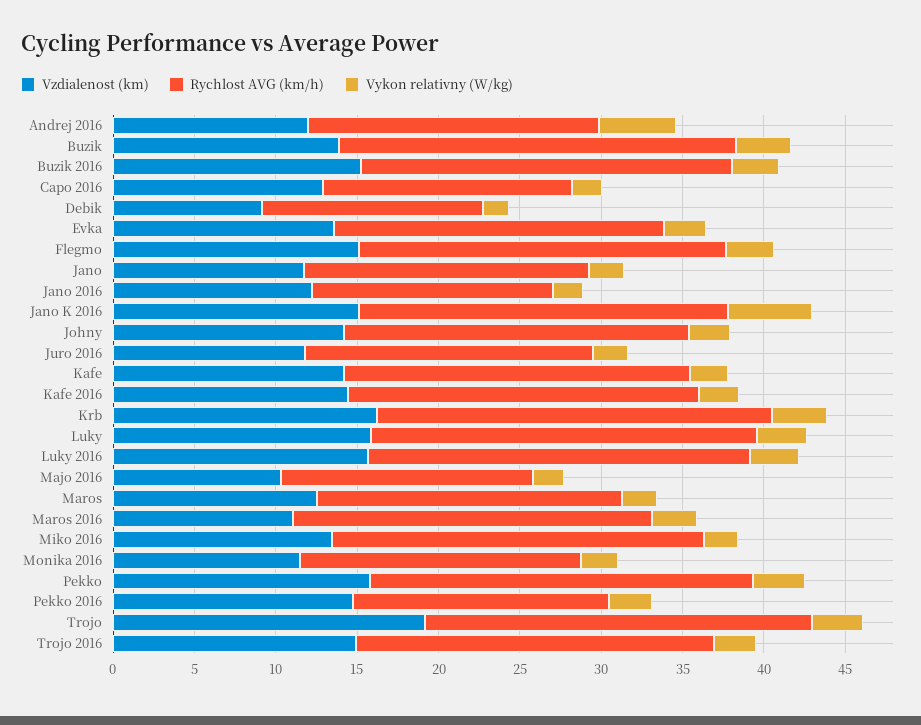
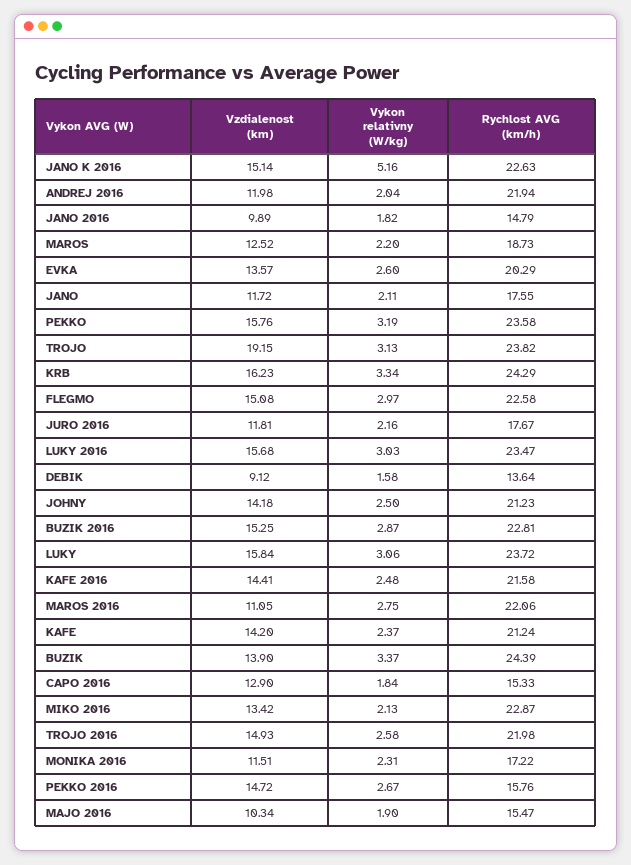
Rychlost AVG (km/h), Andrej 2016: 18 -> 21.94
Vykon relativny (W/kg), Andrej 2016: 5 -> 2.04
Vzdialenost (km), Jano 2016: 12 -> 9.89

